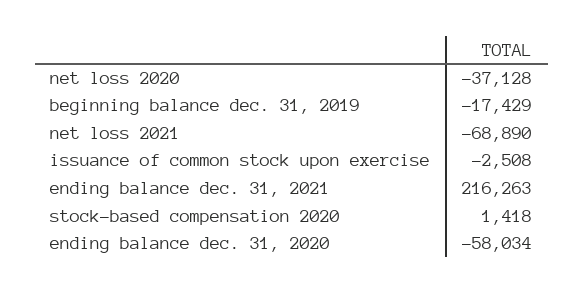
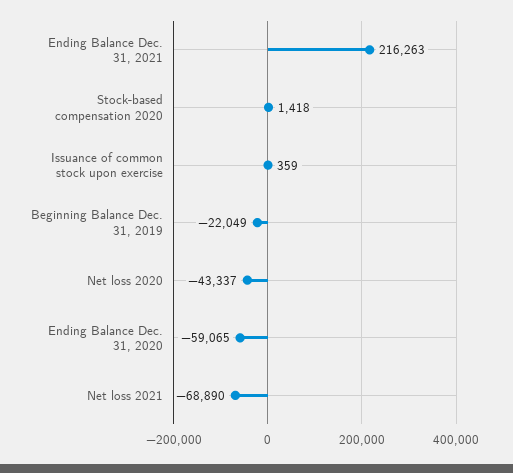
net loss 2020: -37128 -> -43337
beginning balance dec. 31, 2019: -17429 -> -22049
issuance of common stock upon exercise: -2508 -> 359
ending balance dec. 31, 2020: -58034 -> -59065

